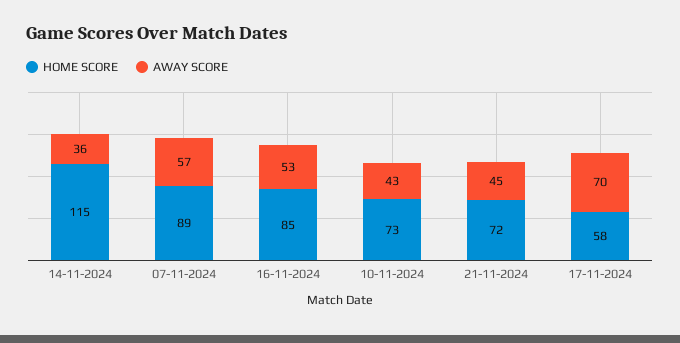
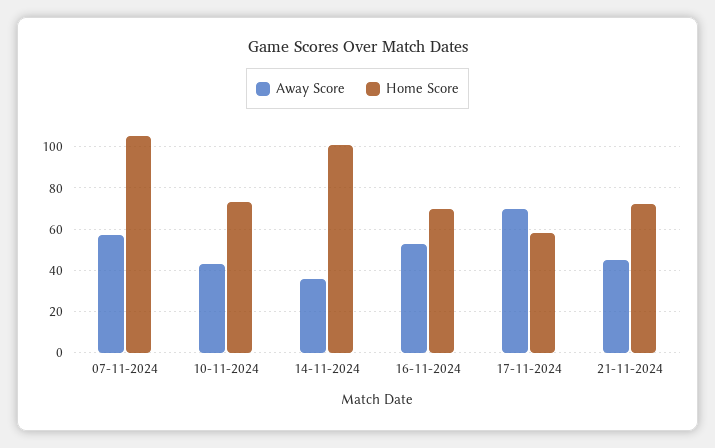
HOME SCORE, 14-11-2024: 115 -> 100
HOME SCORE, 07-11-2024: 89 -> 105
HOME SCORE, 16-11-2024: 85 -> 70

